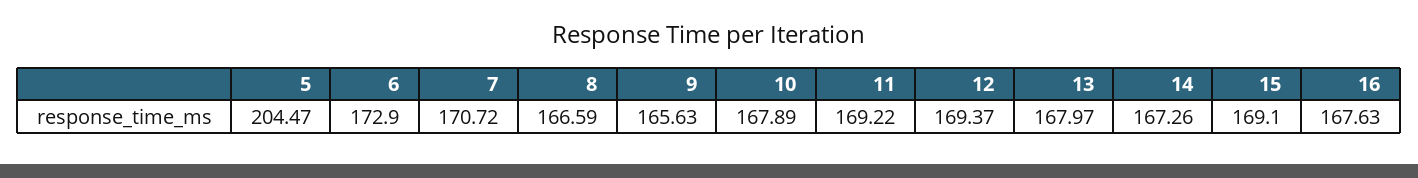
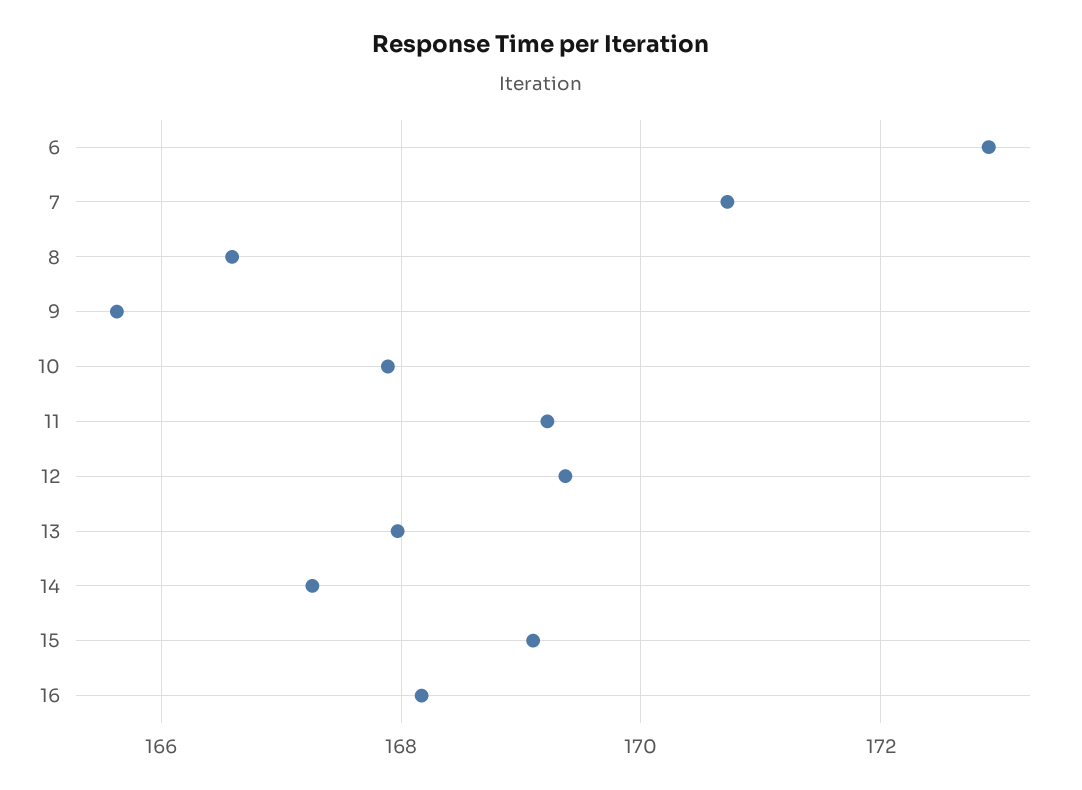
5: 204.47 -> none
16: 167.63 -> 168.2

